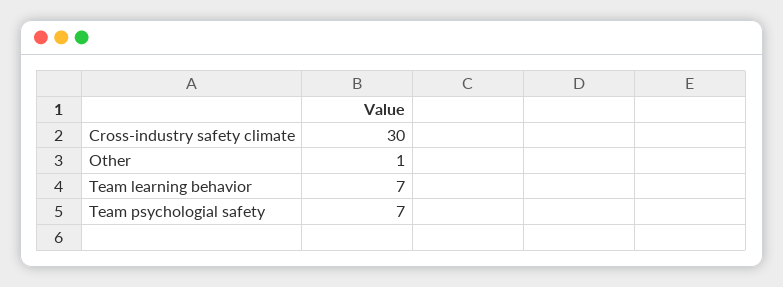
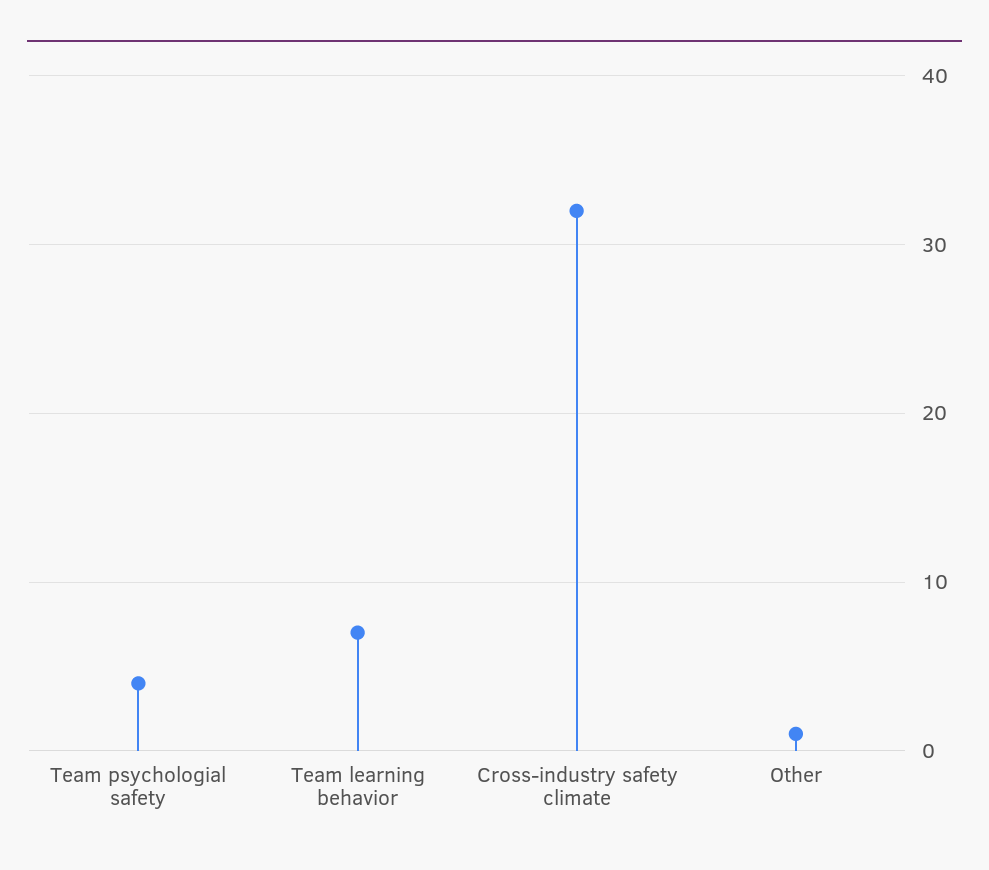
Cross-industry safety climate: 30 -> 32
Team psychologial safety: 7 -> 4

